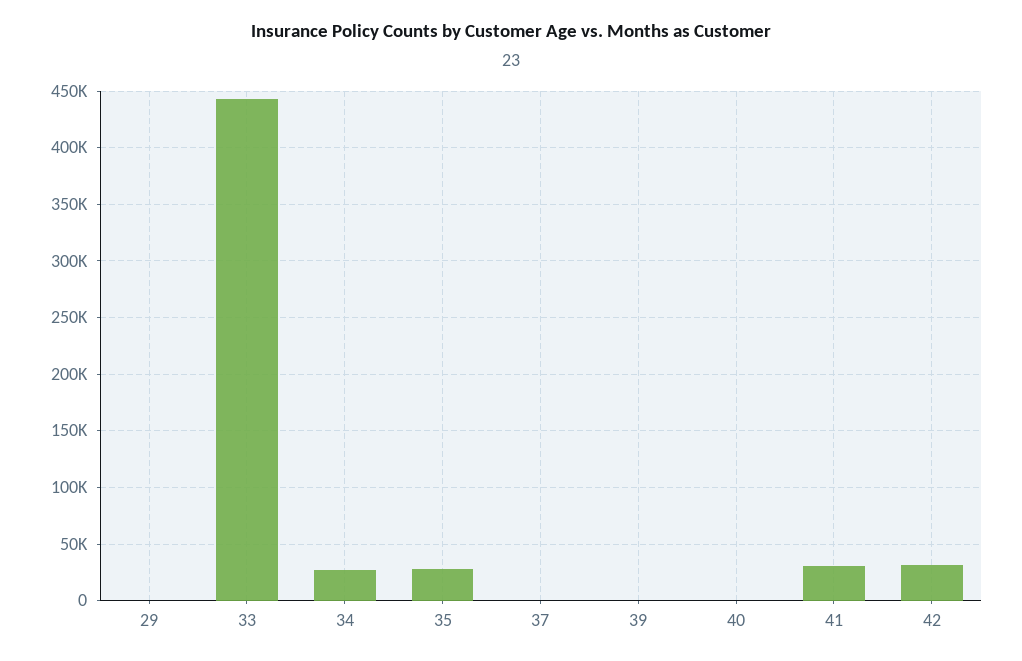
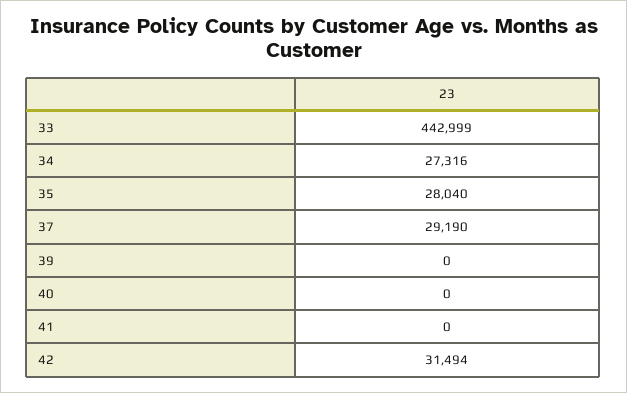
29: 0 -> none
37: 0 -> 29190
41: 30000 -> 0

